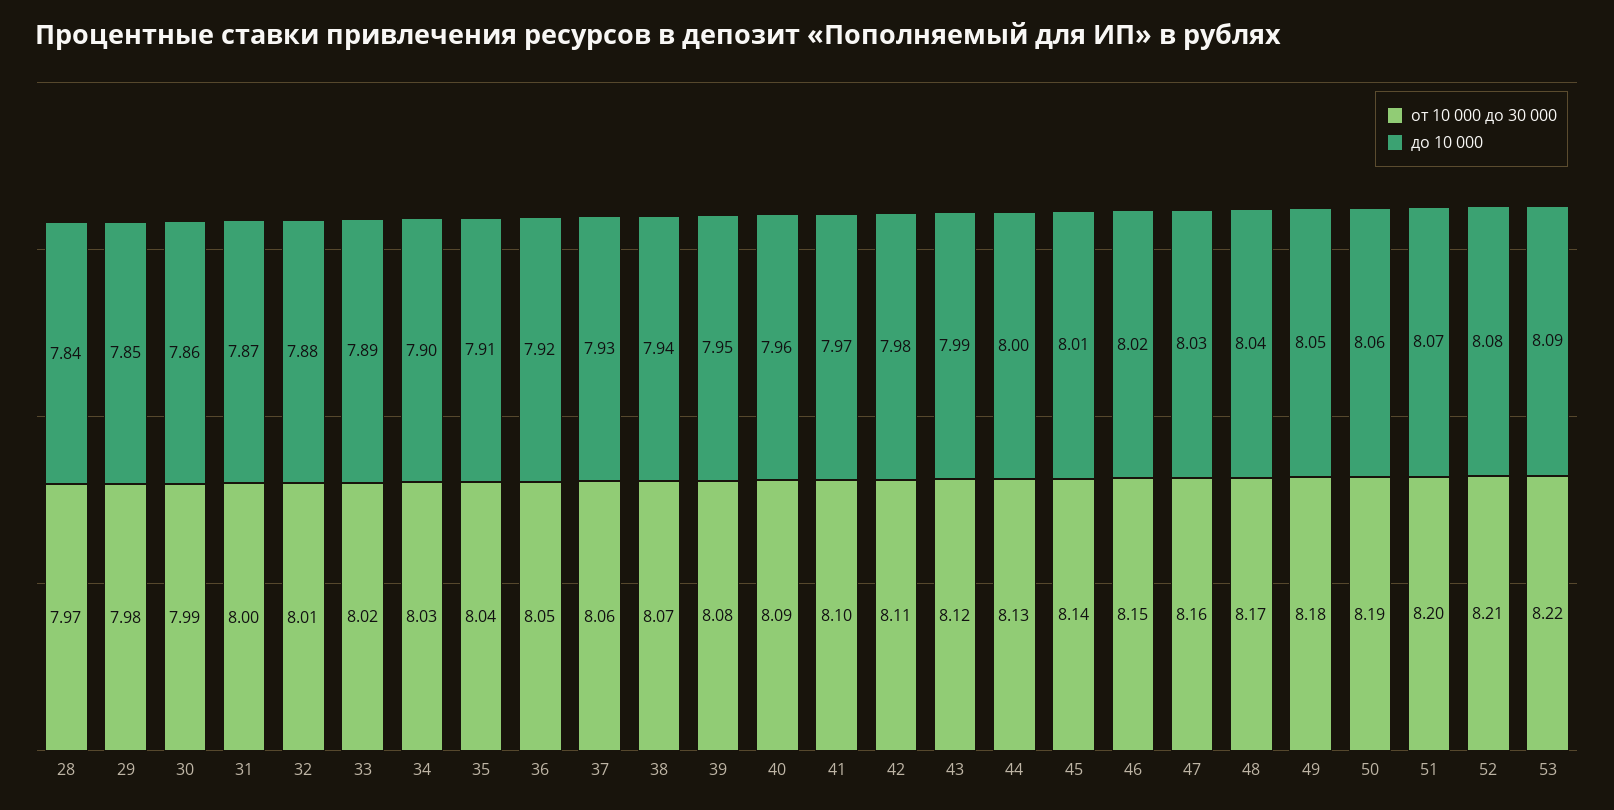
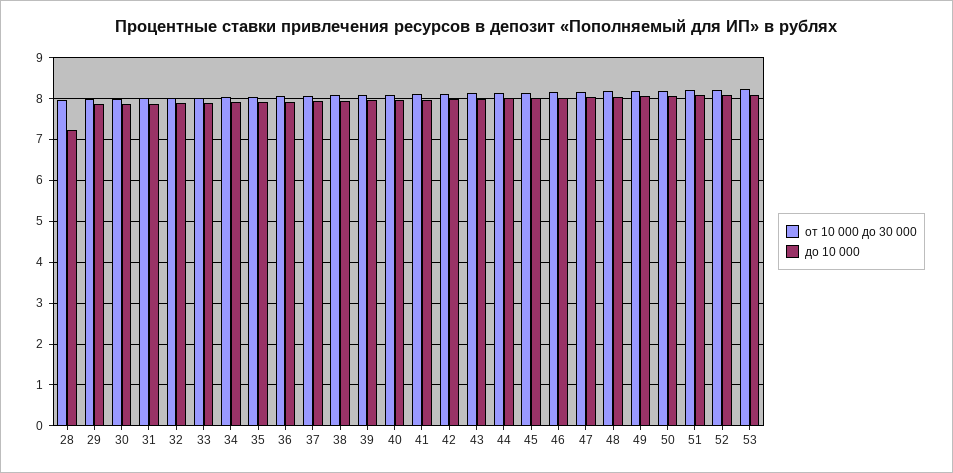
до 10 000, 28: 7.84 -> 7.2

